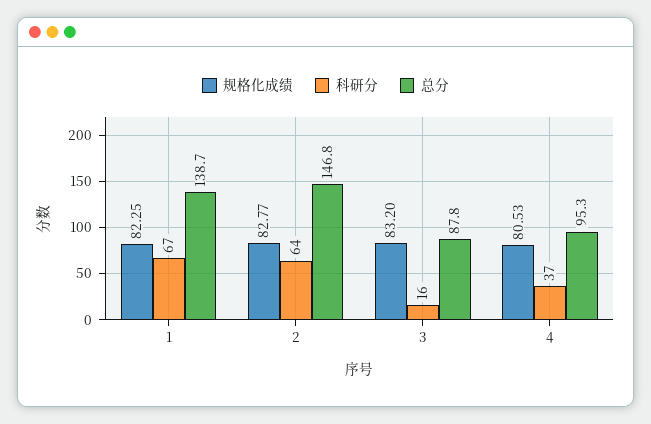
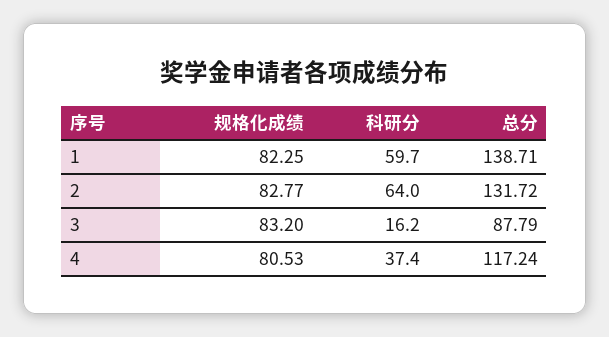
科研分, 1: 67 -> 59.7
总分, 2: 146.8 -> 131.72
总分, 4: 95.3 -> 117.24

